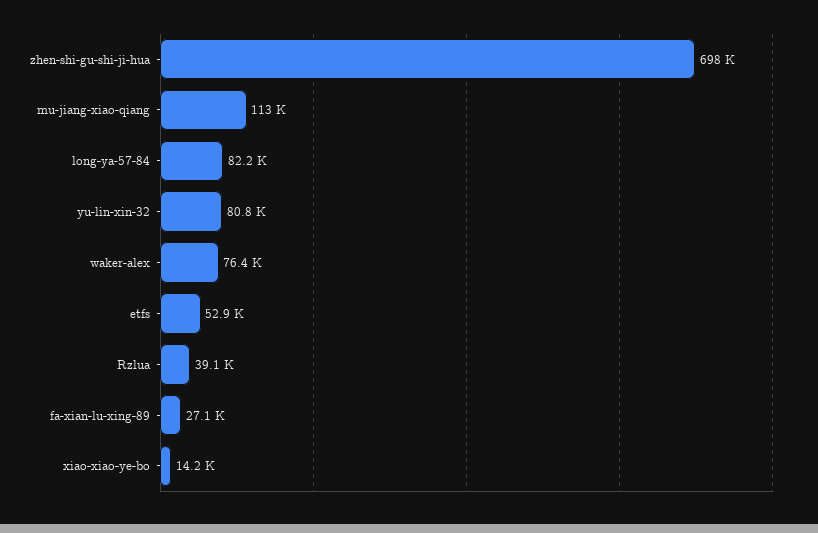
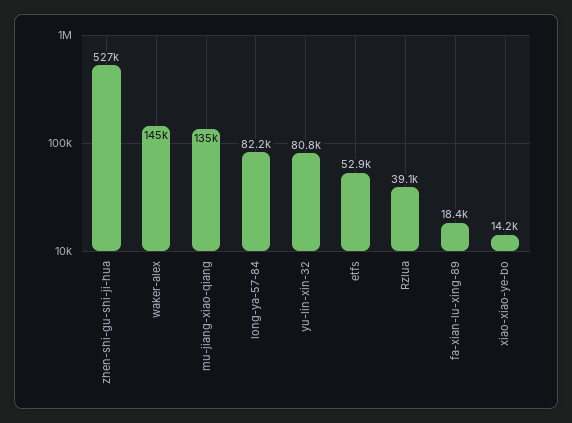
zhen-shi-gu-shi-ji-hua: 698000 -> 527000
mu-jiang-xiao-qiang: 113000 -> 135000
waker-alex: 76400 -> 145000
fa-xian-lu-xing-89: 27100 -> 18400

